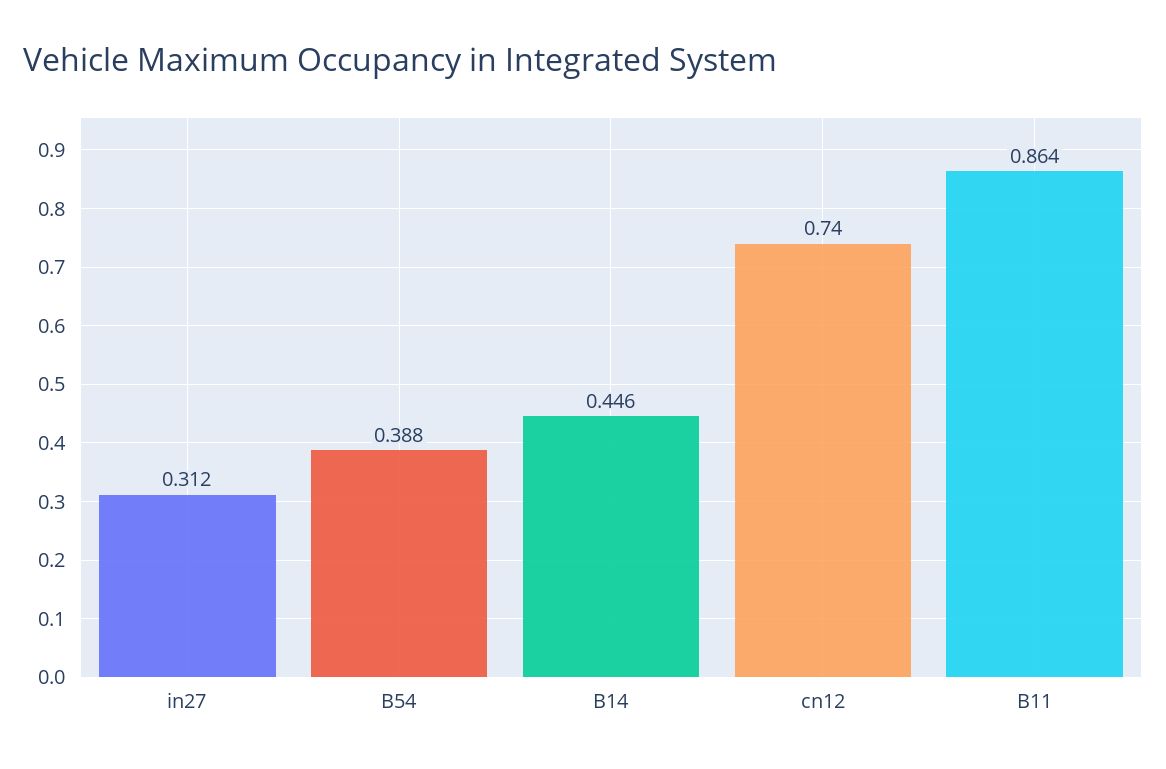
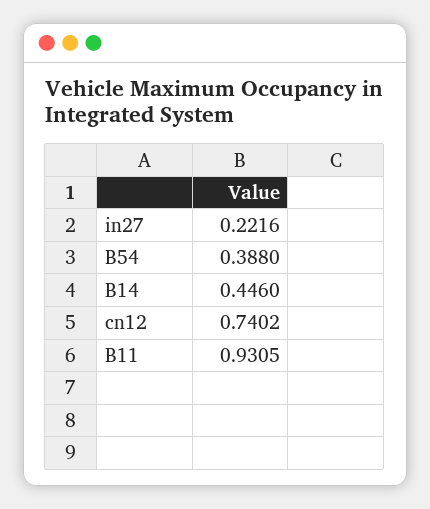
in27: 0.312 -> 0.2216
B11: 0.864 -> 0.9305

